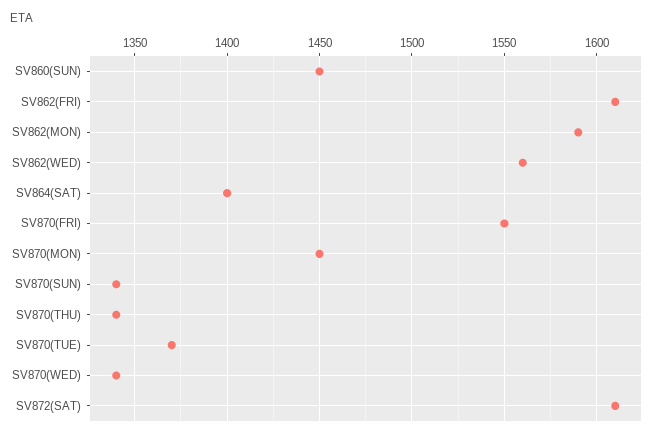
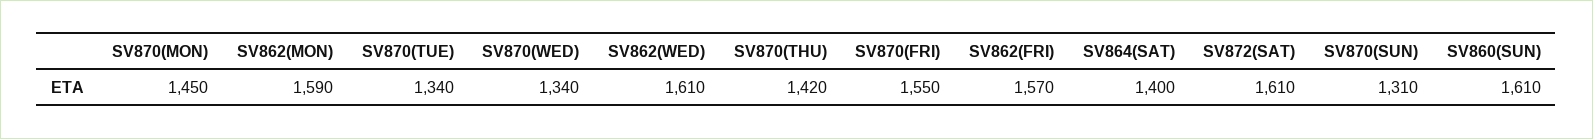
SV860(SUN): 1450 -> 1610
SV862(FRI): 1610 -> 1570
SV862(WED): 1560 -> 1610
SV870(SUN): 1340 -> 1310
SV870(THU): 1340 -> 1420
SV870(TUE): 1370 -> 1340

